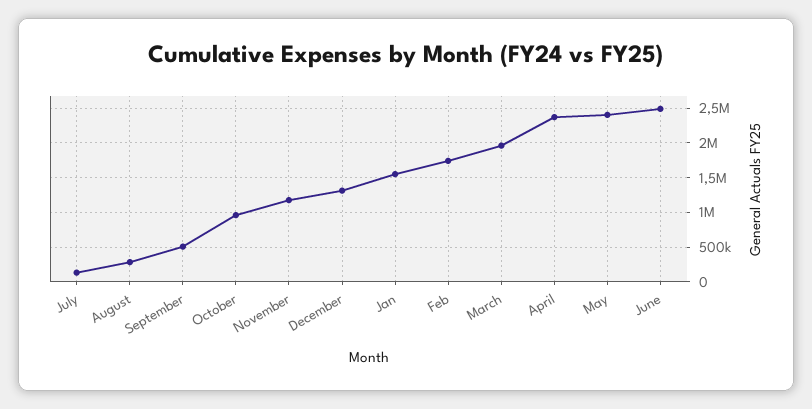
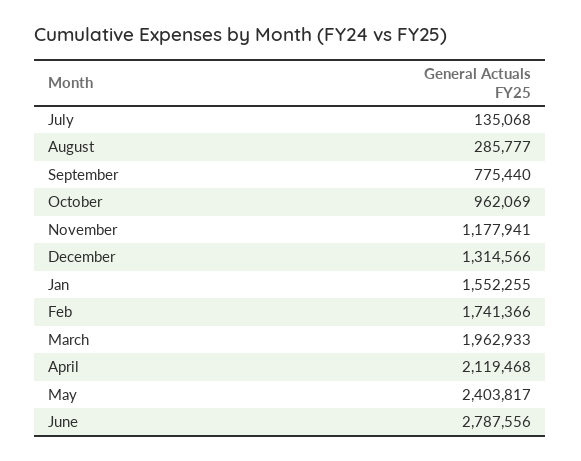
September: 500000 -> 775440
April: 2400000 -> 2119468
June: 2500000 -> 2787556

